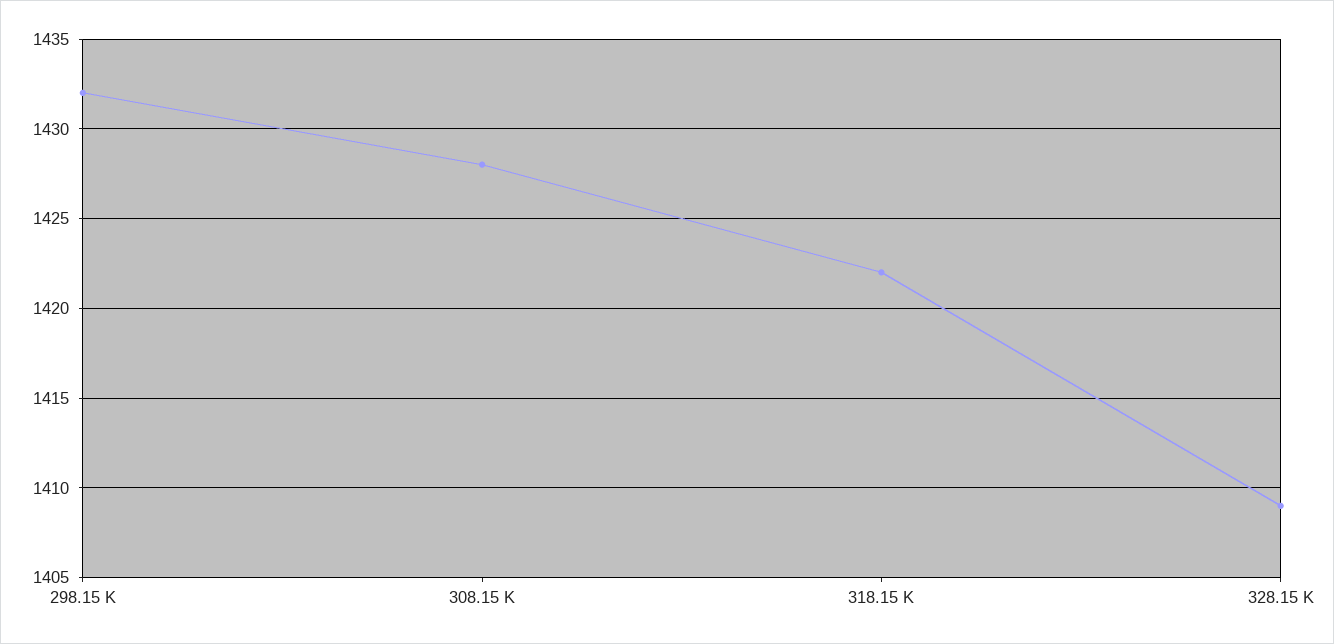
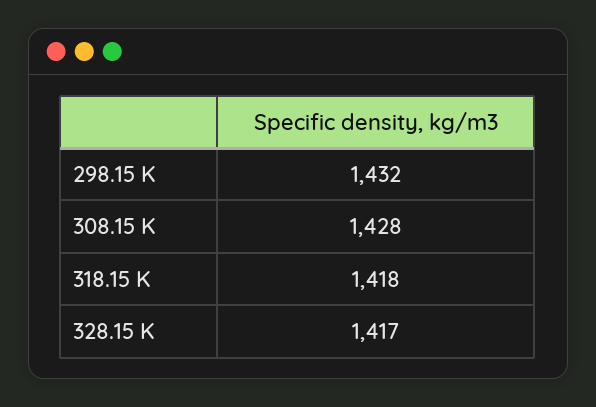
318.15 K: 1422 -> 1418
328.15 K: 1409 -> 1417

